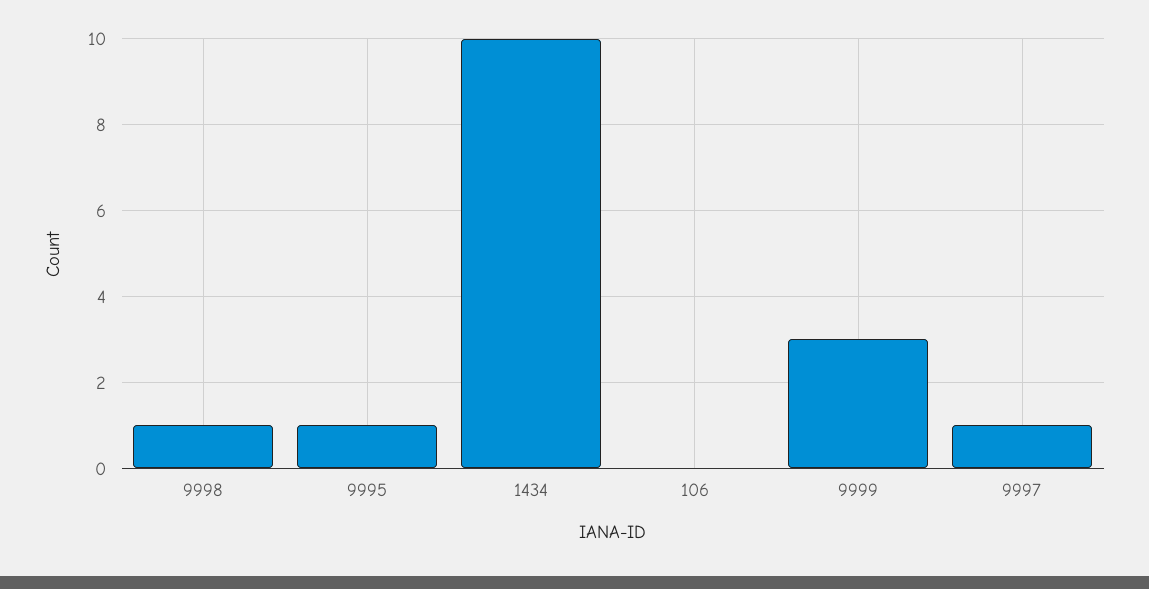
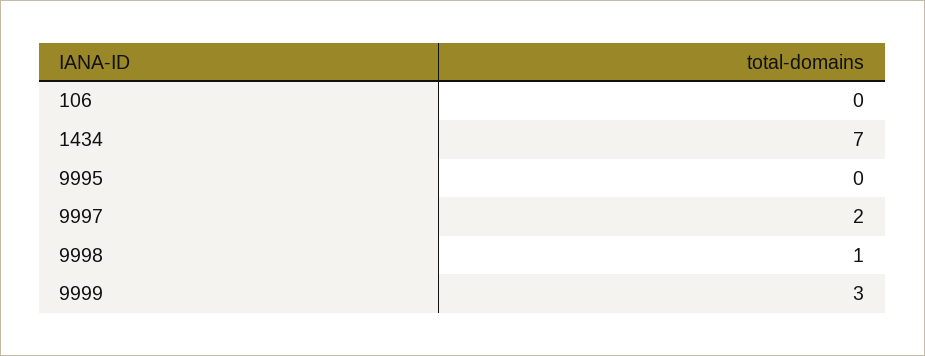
9995: 1 -> 0
1434: 10 -> 7
9997: 1 -> 2

